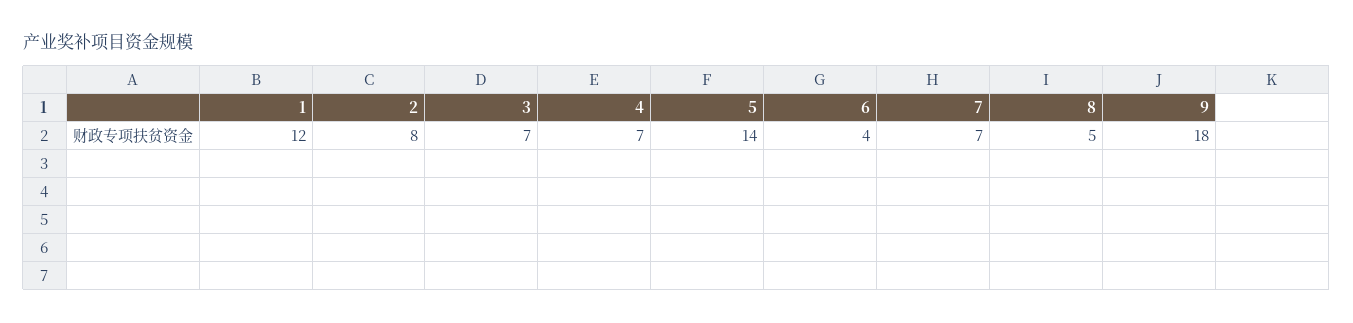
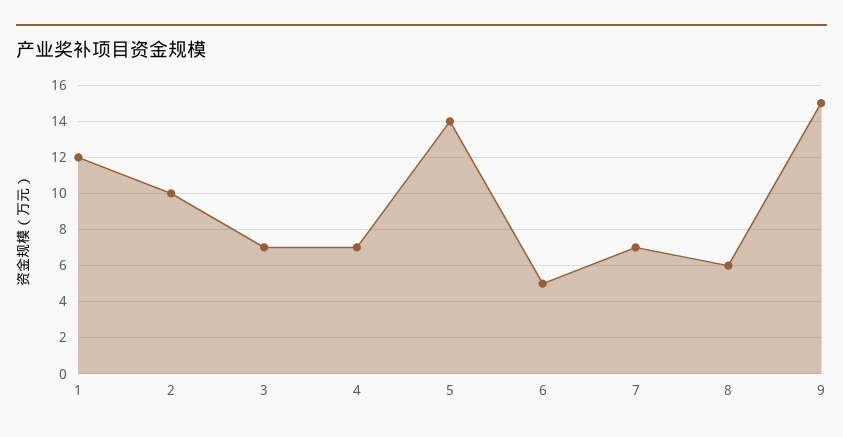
2: 8 -> 10
6: 4 -> 5
8: 5 -> 6
9: 18 -> 15

